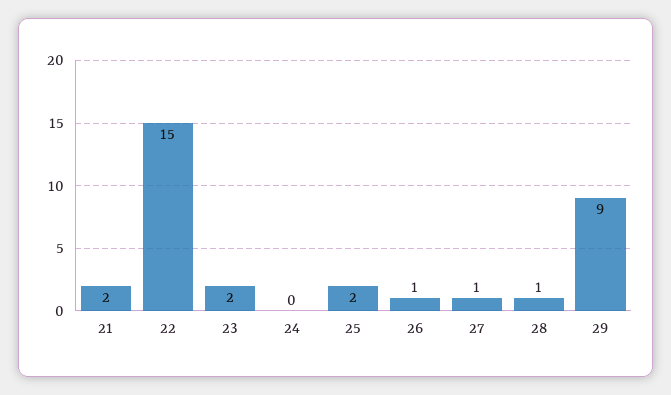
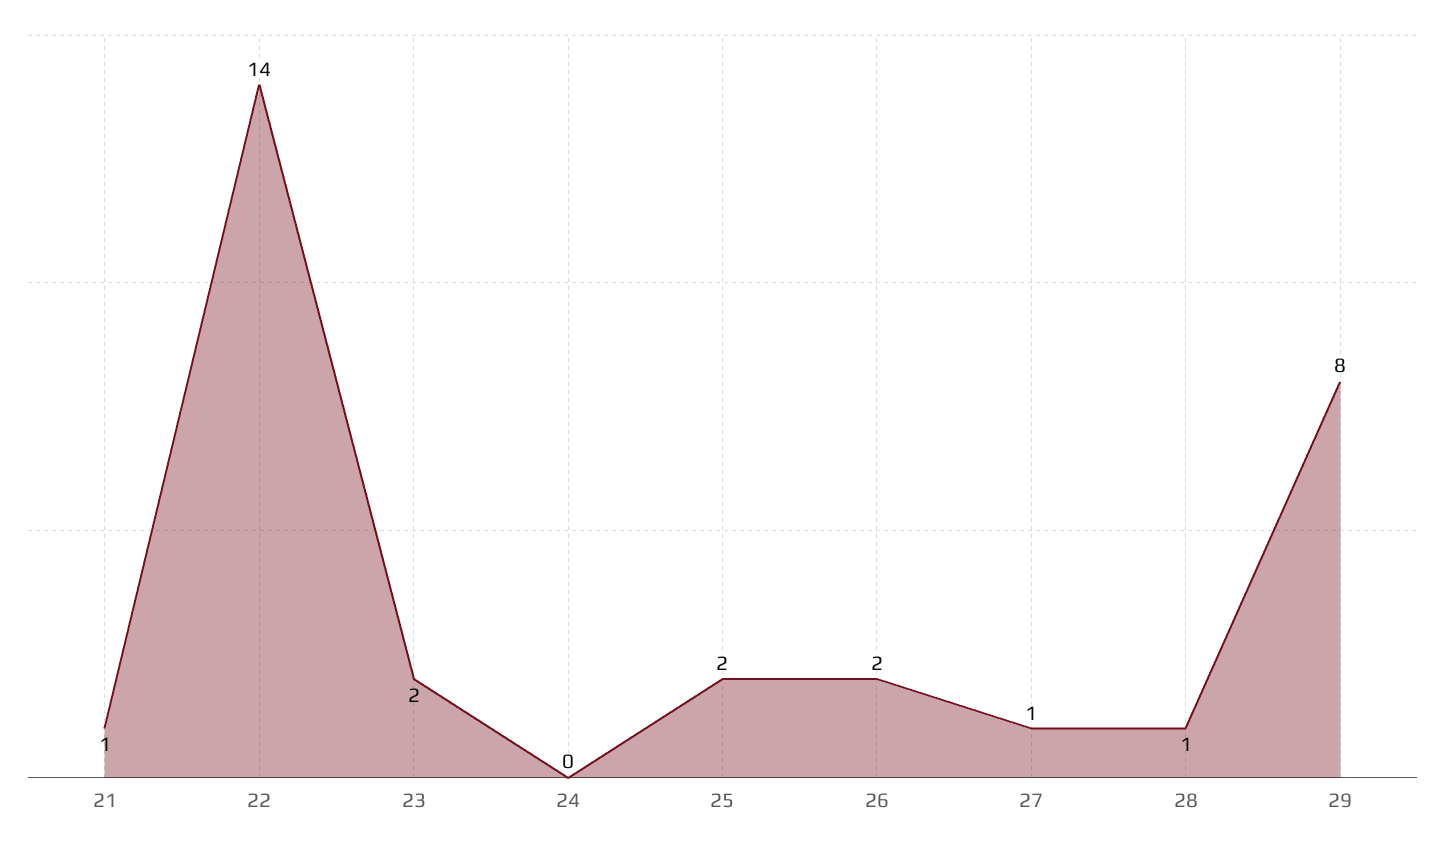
21: 2 -> 1
22: 15 -> 14
26: 1 -> 2
29: 9 -> 8

